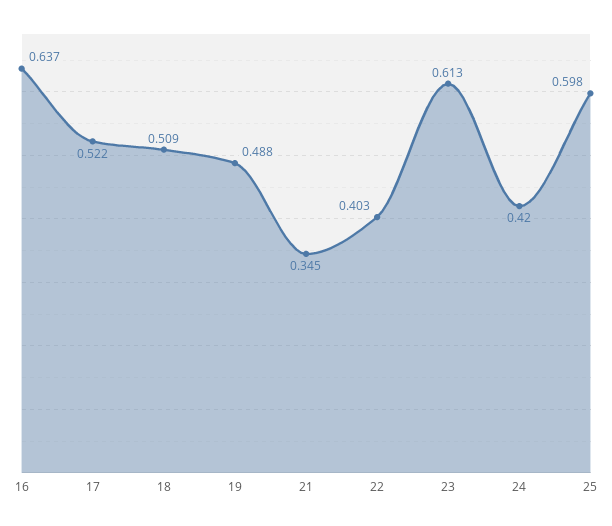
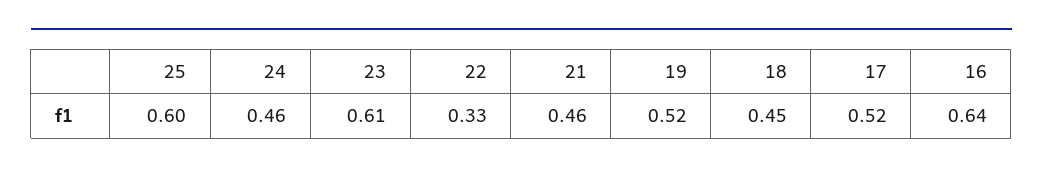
18: 0.509 -> 0.45
19: 0.488 -> 0.52
21: 0.345 -> 0.46
22: 0.403 -> 0.33
24: 0.42 -> 0.46

